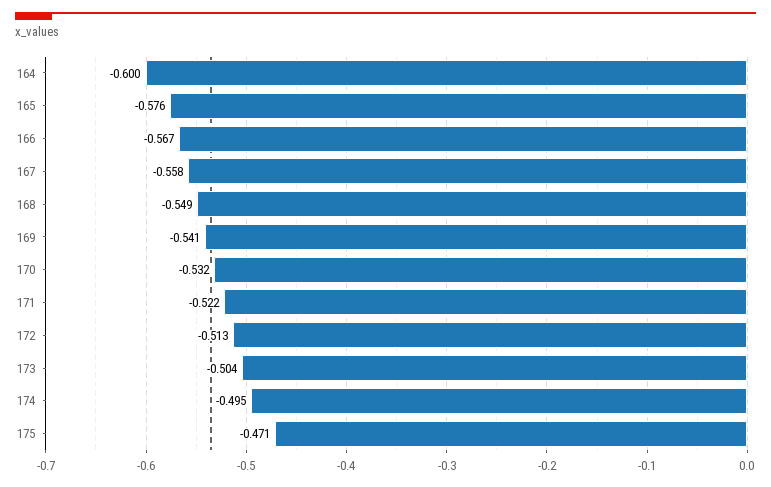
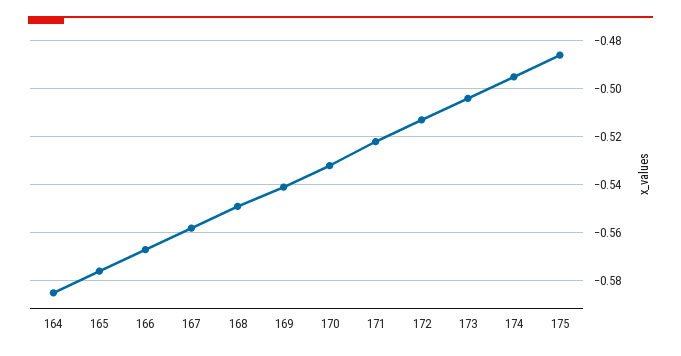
164: -0.6 -> -0.585
175: -0.471 -> -0.485

